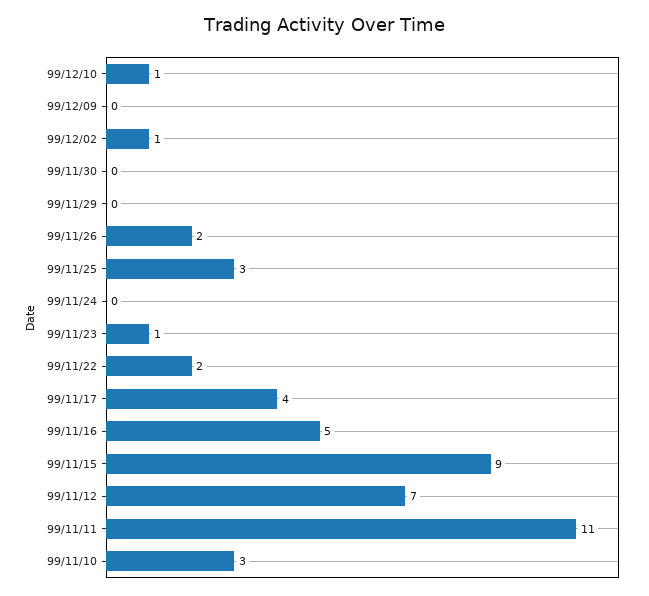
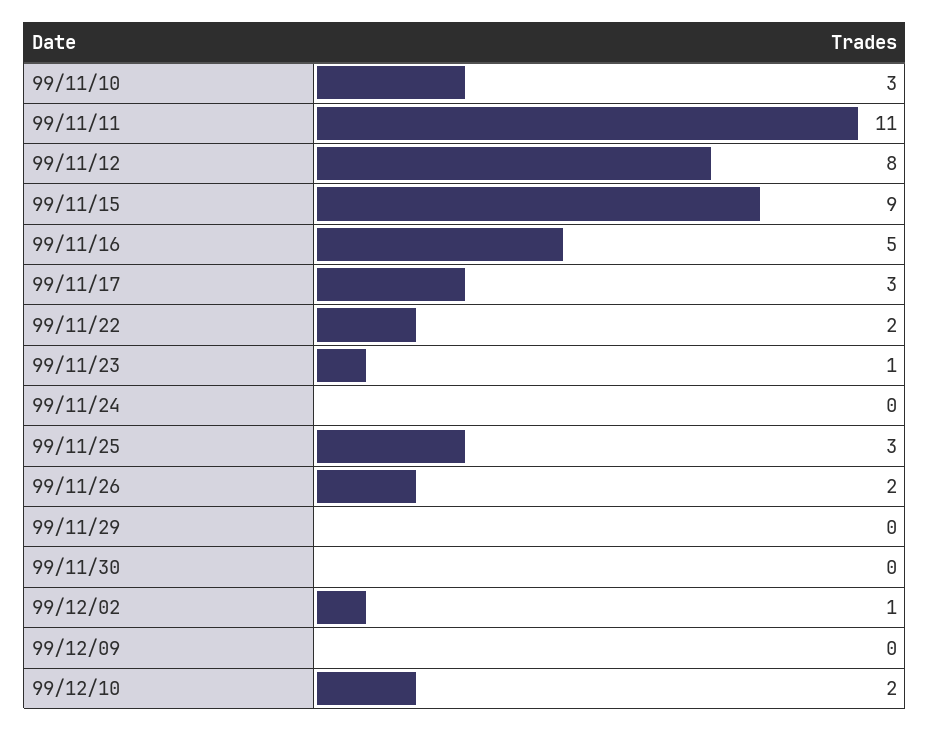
99/12/10: 1 -> 2
99/11/17: 4 -> 3
99/11/12: 7 -> 8

